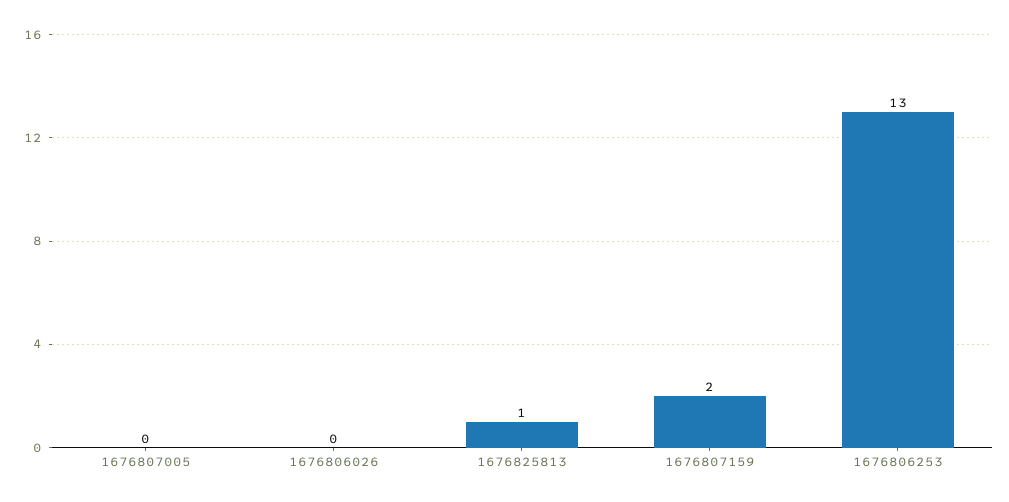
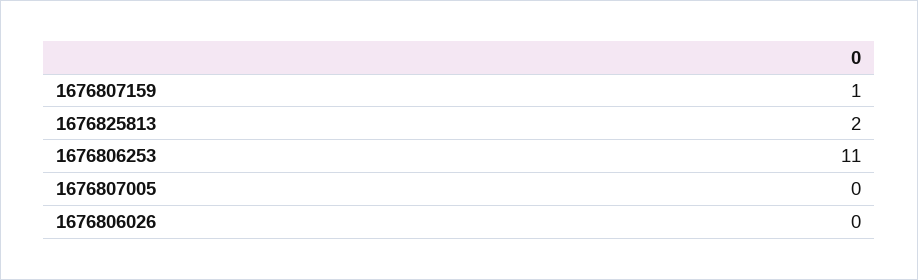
1676825813: 1 -> 2
1676807159: 2 -> 1
1676806253: 13 -> 11

